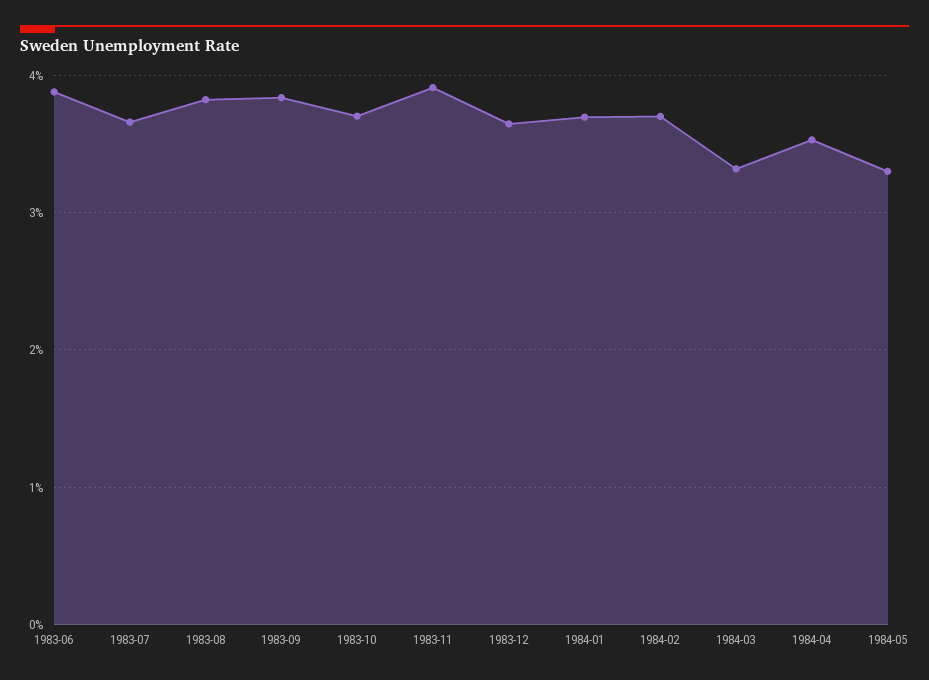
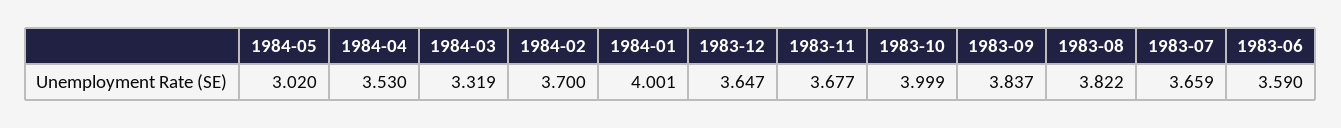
1983-06: 3.9 -> 3.59
1983-10: 3.7 -> 3.999
1983-11: 3.9 -> 3.677
1984-01: 3.7 -> 4.001
1984-05: 3.3 -> 3.02

